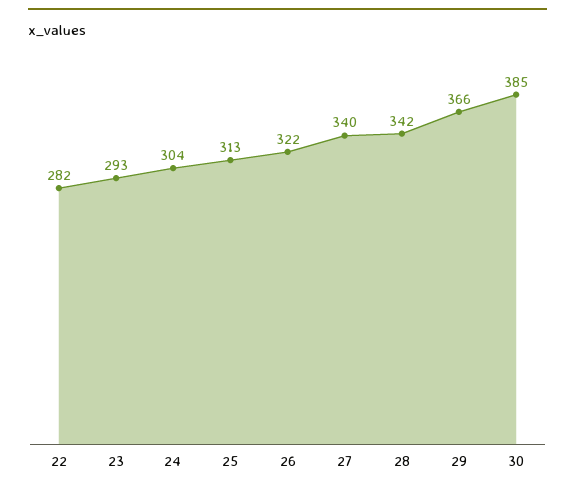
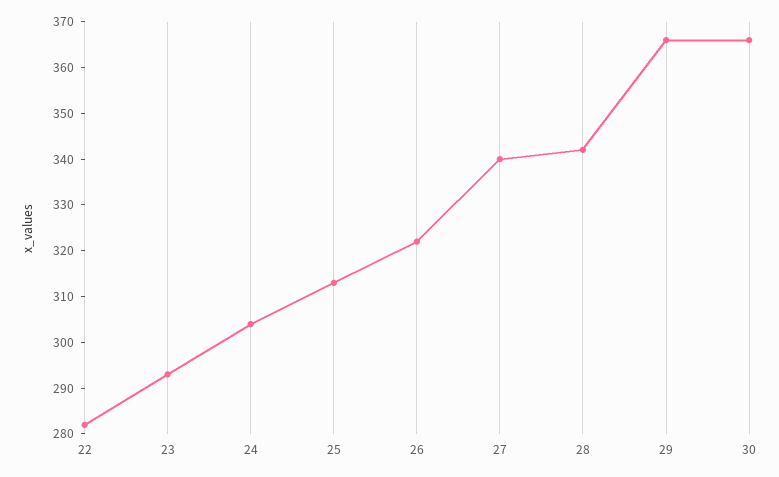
30: 385 -> 365

